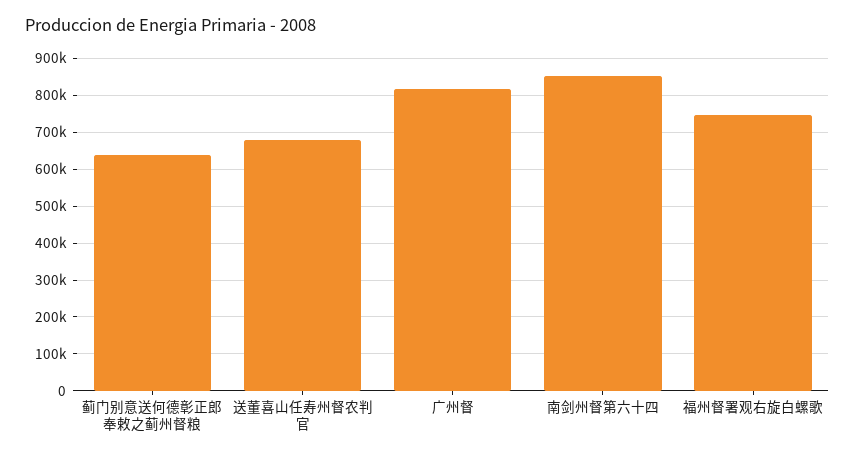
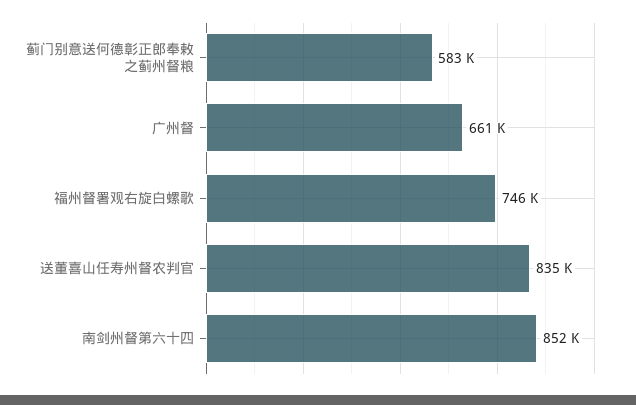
蓟门别意送何德彰正郎奉敕之蓟州督粮: 640000 -> 583000
送董喜山任寿州督农判官: 680000 -> 835000
广州督: 820000 -> 661000

